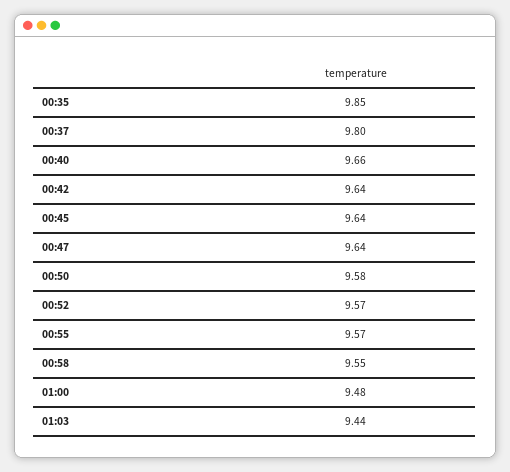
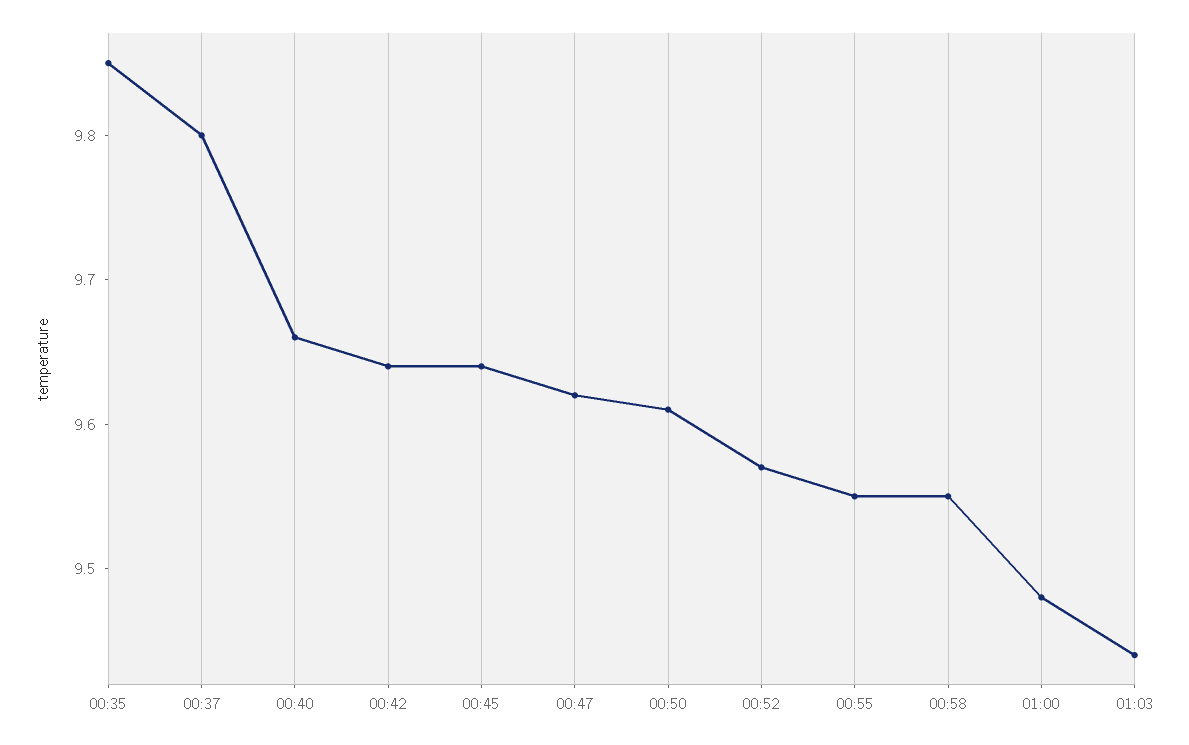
00:47: 9.64 -> 9.62
00:50: 9.58 -> 9.61
00:55: 9.57 -> 9.55

